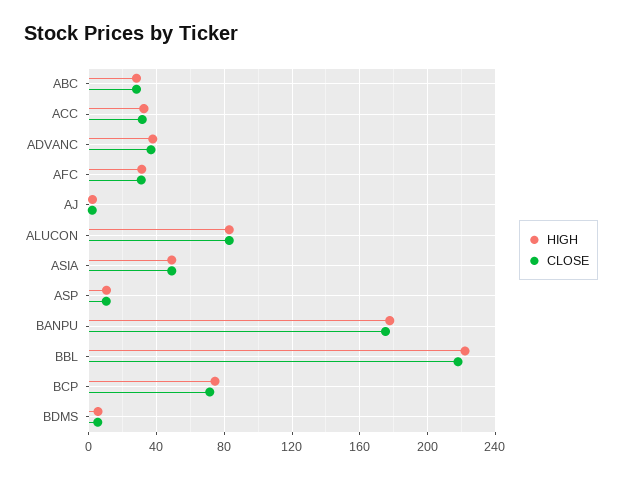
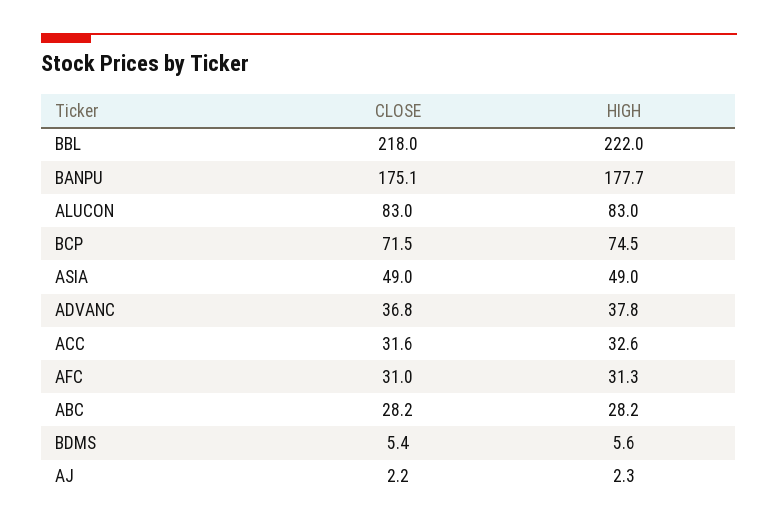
HIGH, ASP: 10 -> none
CLOSE, ASP: 10 -> none

